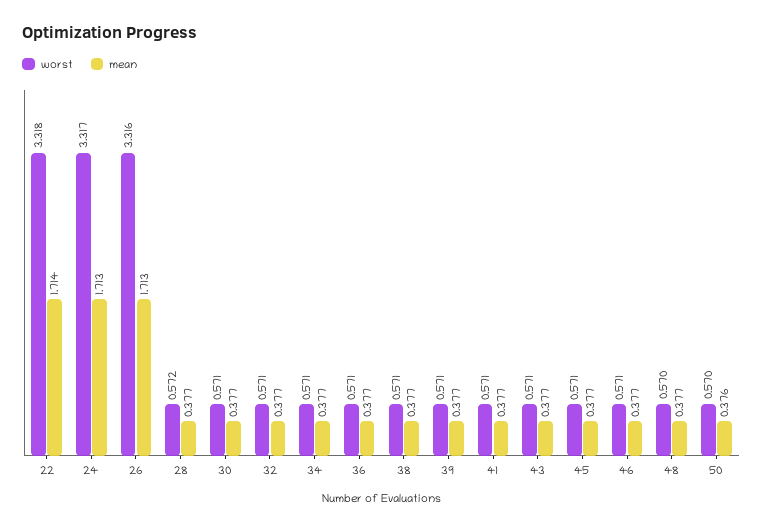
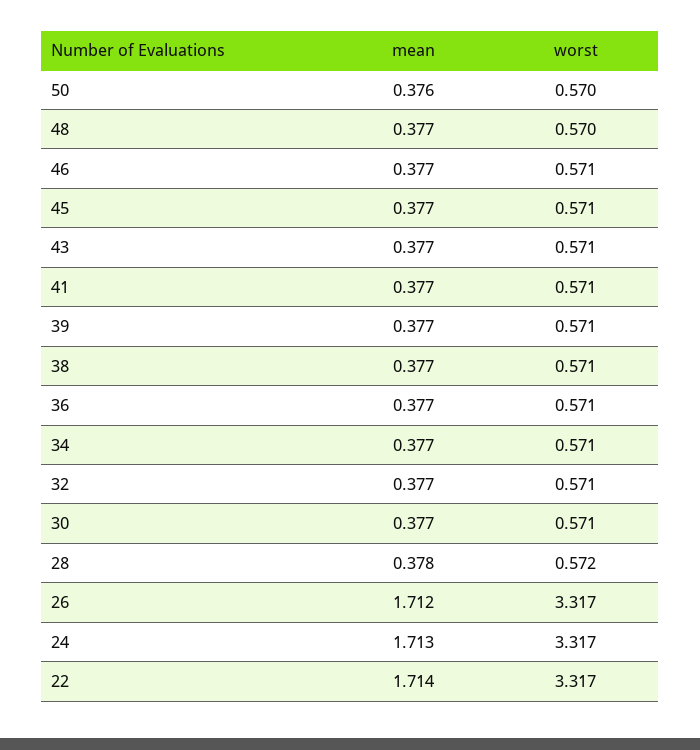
worst, 22: 3.318 -> 3.317
worst, 26: 3.316 -> 3.317
mean, 26: 1.713 -> 1.712
mean, 28: 0.377 -> 0.378

